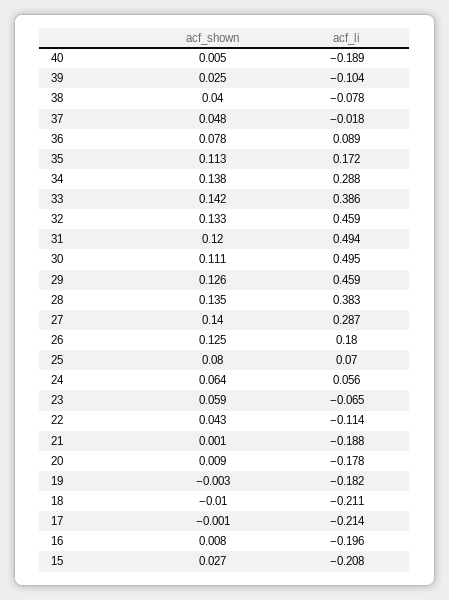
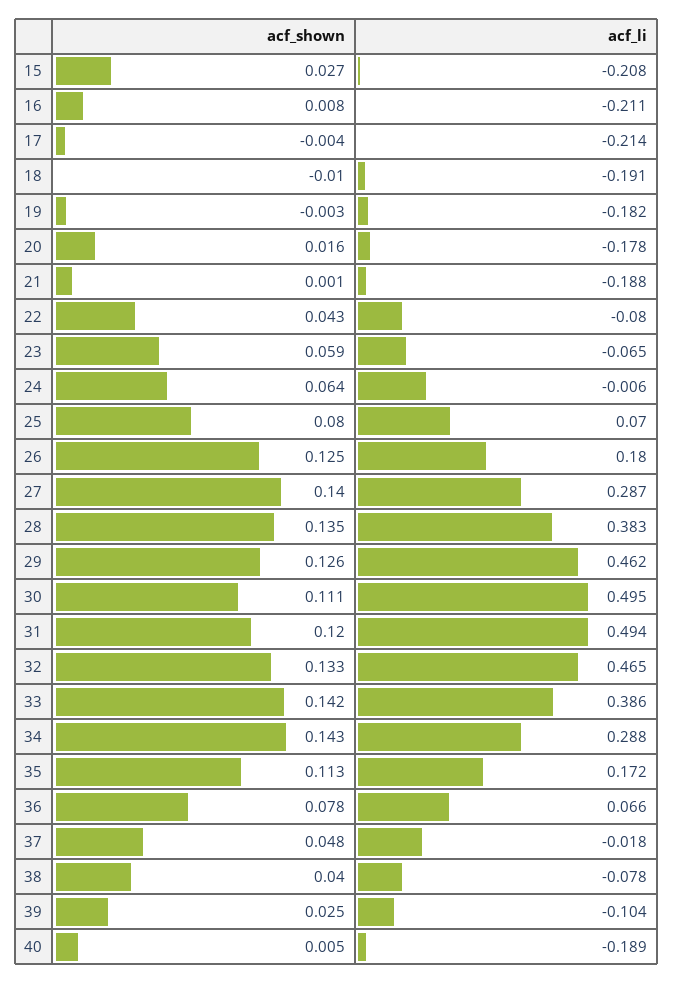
acf_li, 36: 0.089 -> 0.066
acf_shown, 34: 0.138 -> 0.143
acf_li, 32: 0.459 -> 0.465
acf_li, 29: 0.459 -> 0.462
acf_li, 24: 0.056 -> -0.006
acf_li, 22: -0.114 -> -0.08
acf_shown, 20: 0.009 -> 0.016
acf_li, 18: -0.211 -> -0.191
acf_shown, 17: -0.001 -> -0.004
acf_li, 16: -0.196 -> -0.211

